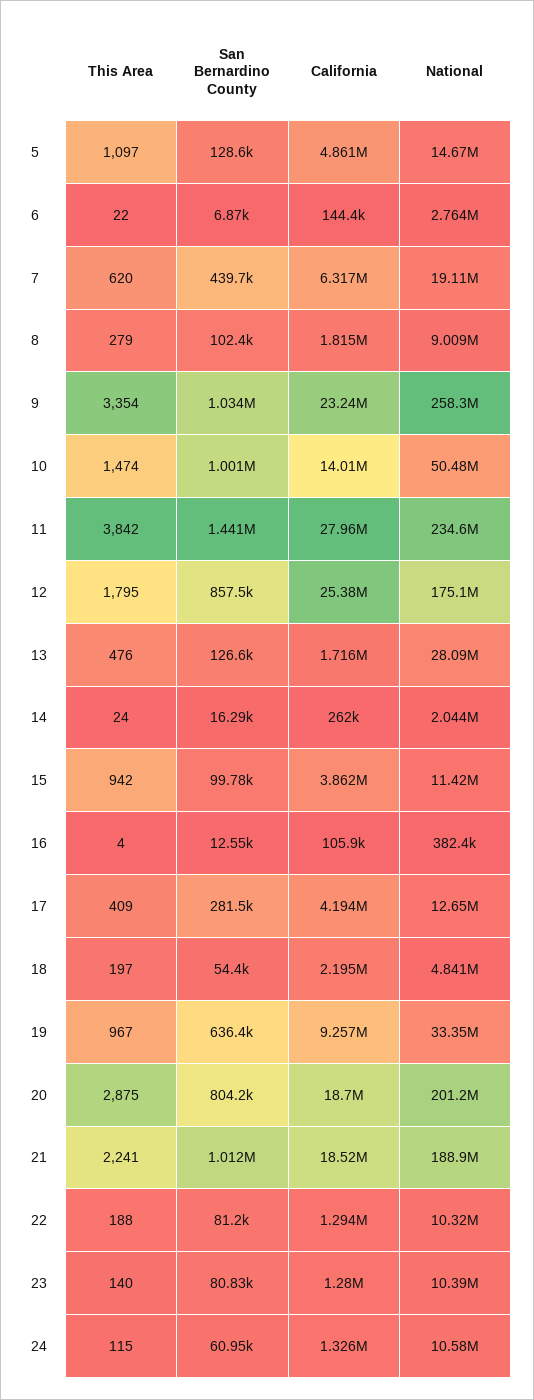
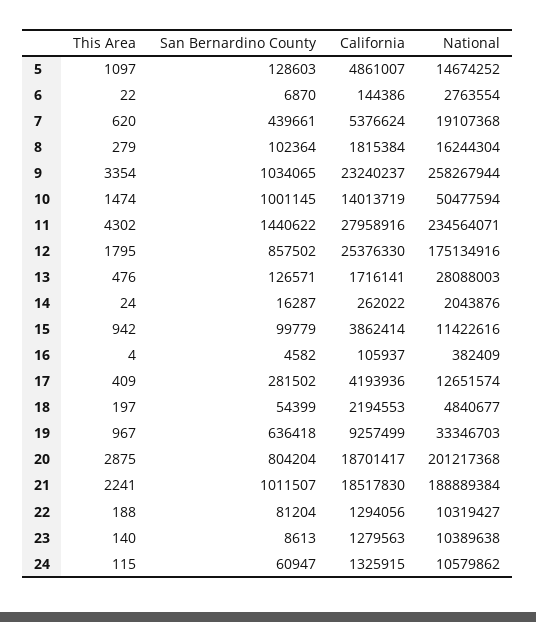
California, 7: 6317000 -> 5376624
National, 8: 9009000 -> 16244304
This Area, 11: 3842 -> 4302
San Bernardino County, 16: 12550 -> 4582
San Bernardino County, 23: 80830 -> 8613

